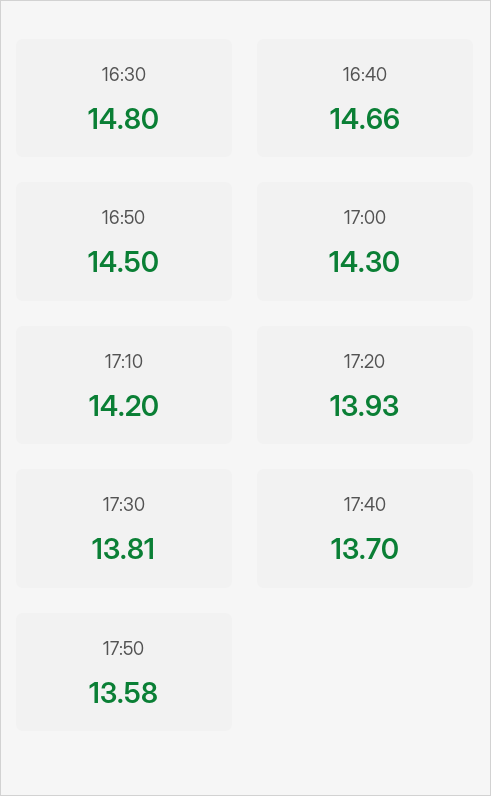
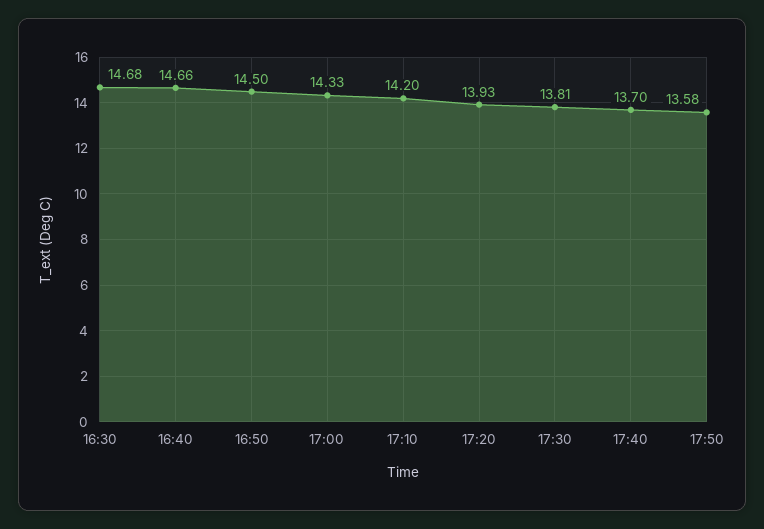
16:30: 14.8 -> 14.68
17:00: 14.3 -> 14.33

